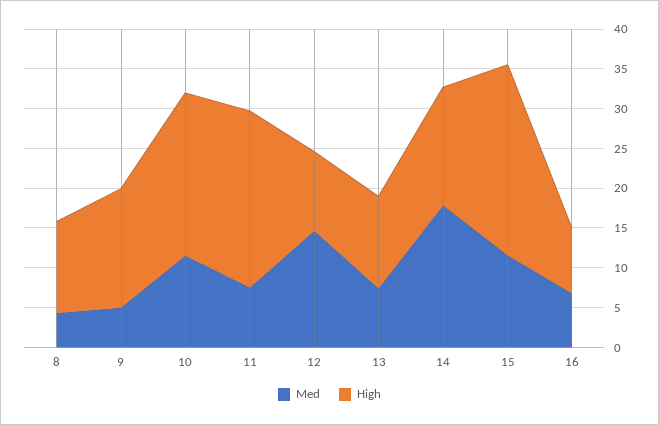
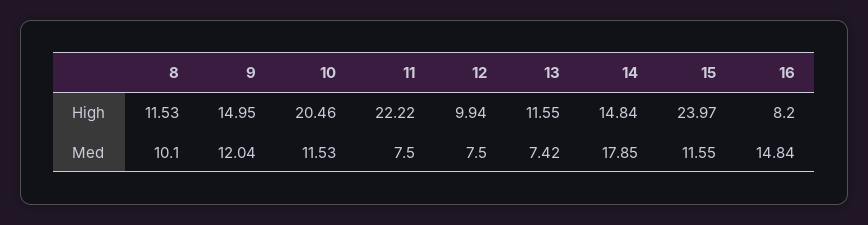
Med, 8: 5 -> 10.1
Med, 9: 5 -> 12.04
Med, 12: 15 -> 7.5
Med, 16: 7.5 -> 14.84

